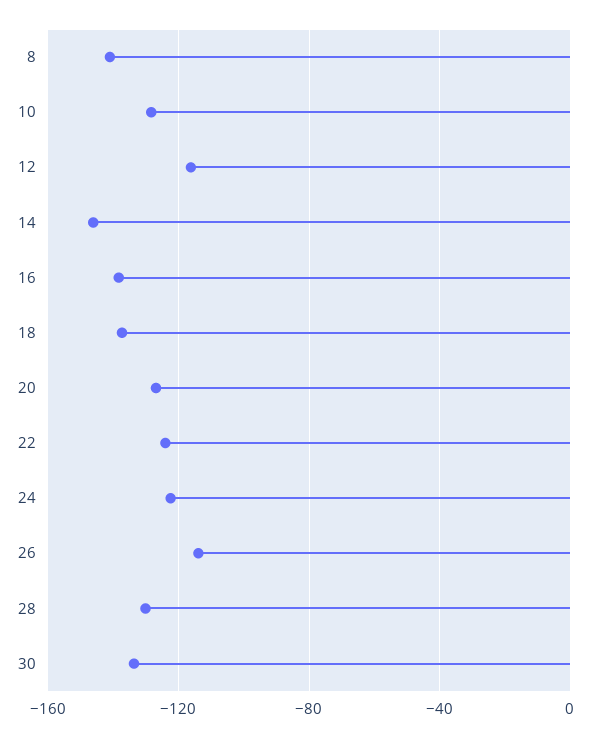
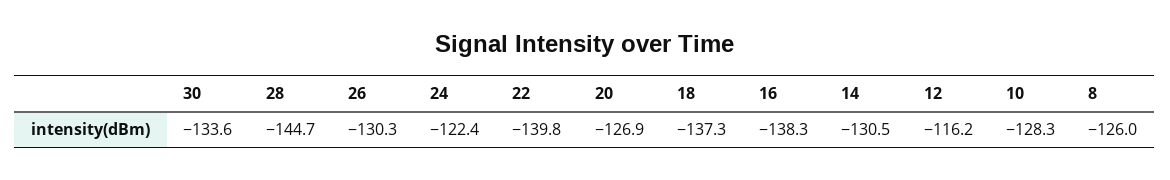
8: -140 -> -126
14: -145 -> -130.5
22: -125 -> -139.8
26: -115 -> -130.3
28: -130 -> -144.7

